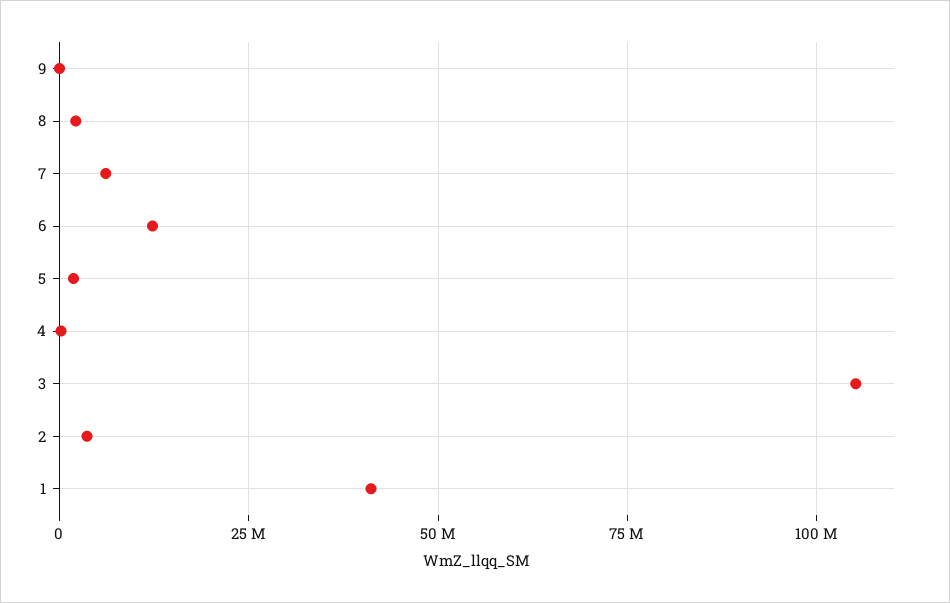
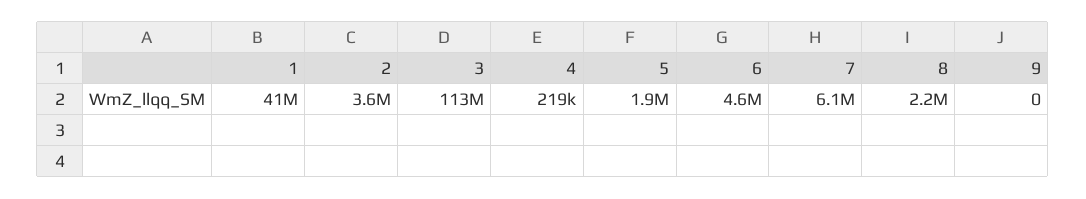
6: 12500000 -> 4600000
3: 105000000 -> 113000000

